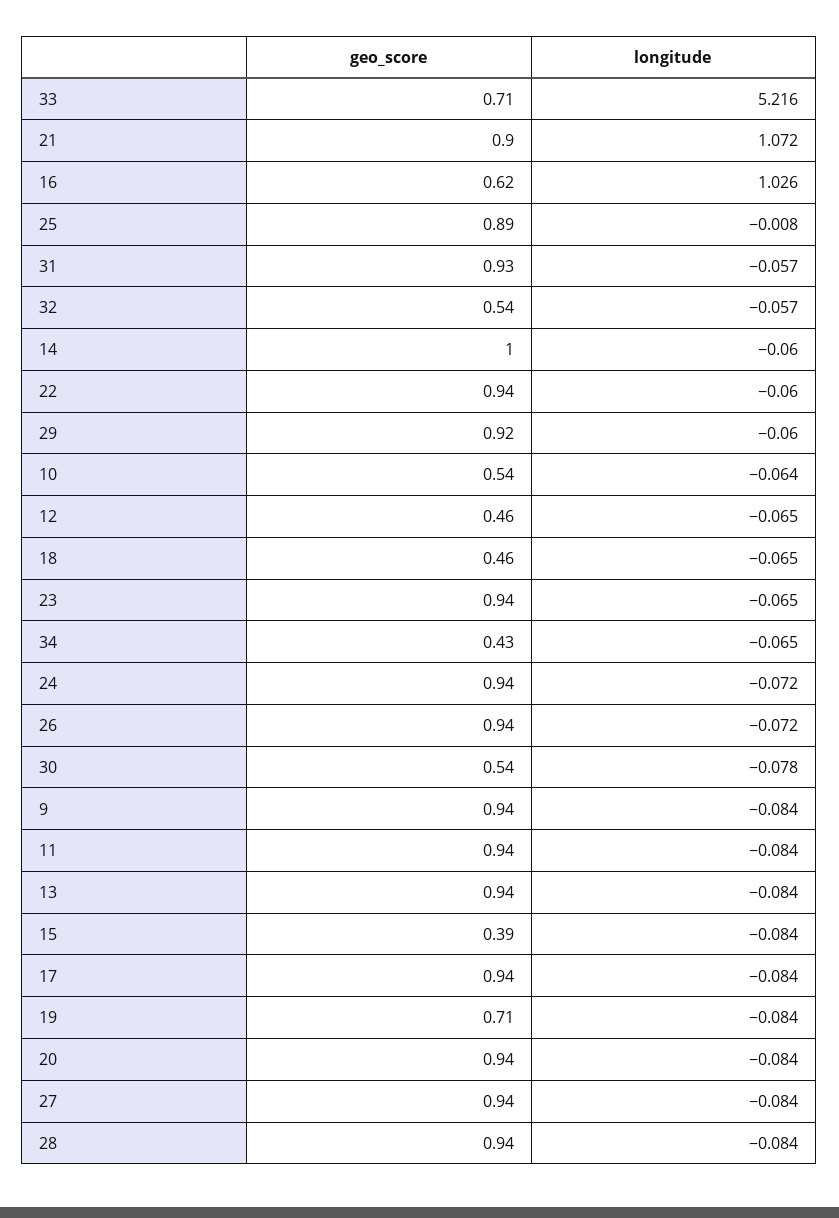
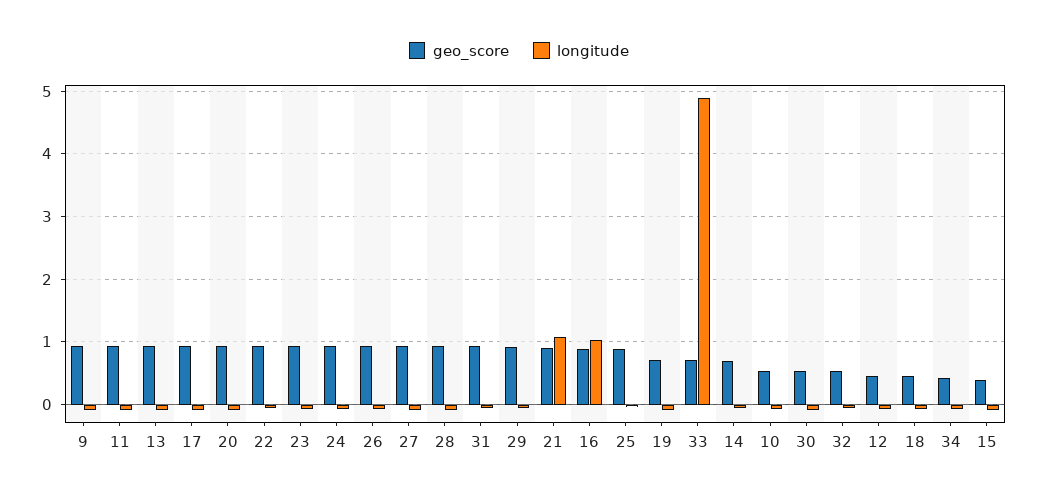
longitude, 33: 5.216 -> 4.9
geo_score, 16: 0.62 -> 0.9
geo_score, 14: 1 -> 0.7

